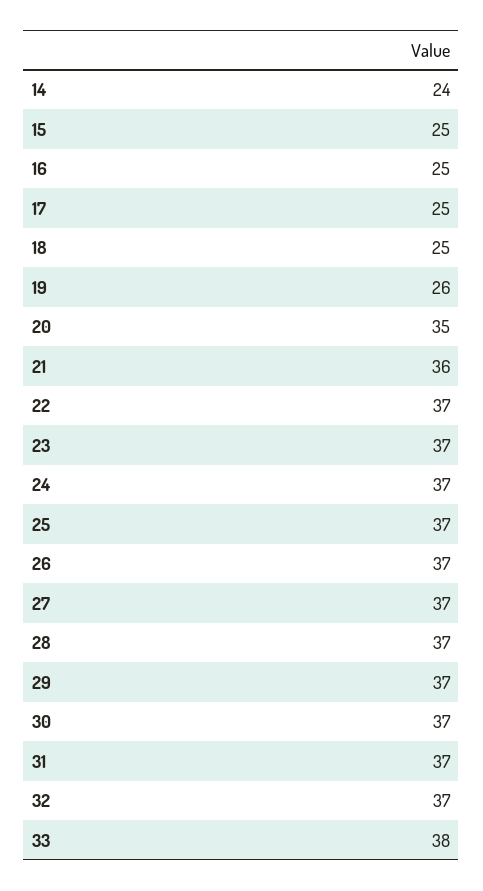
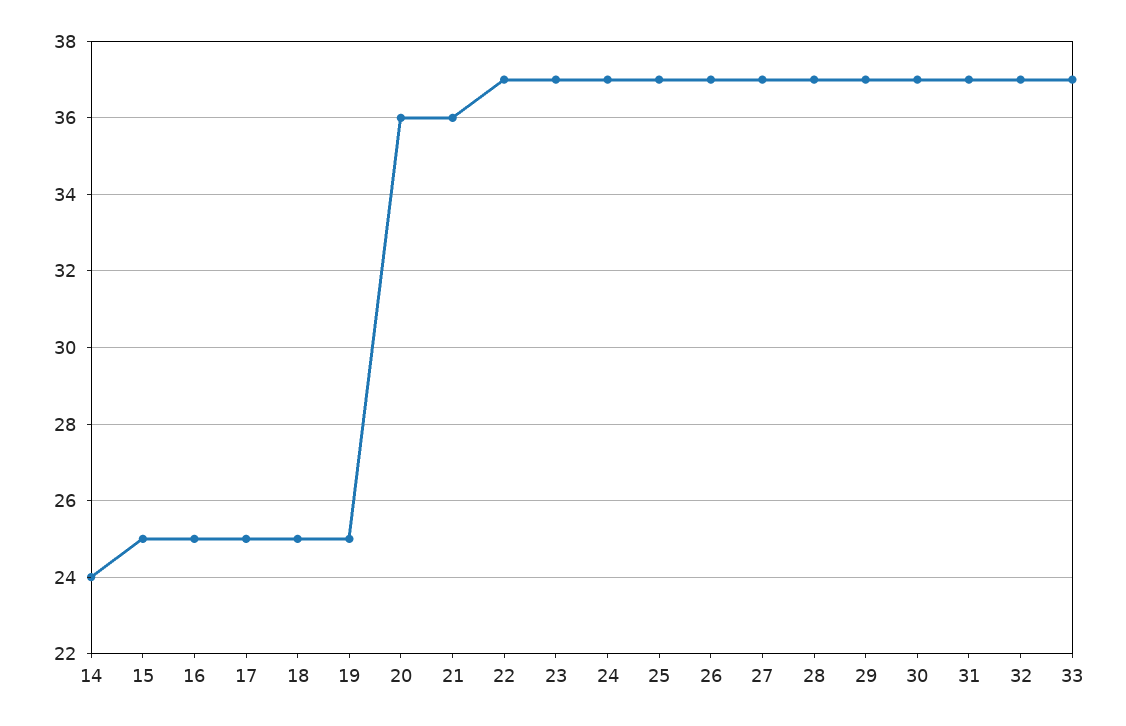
19: 26 -> 25
20: 35 -> 36
33: 38 -> 37

